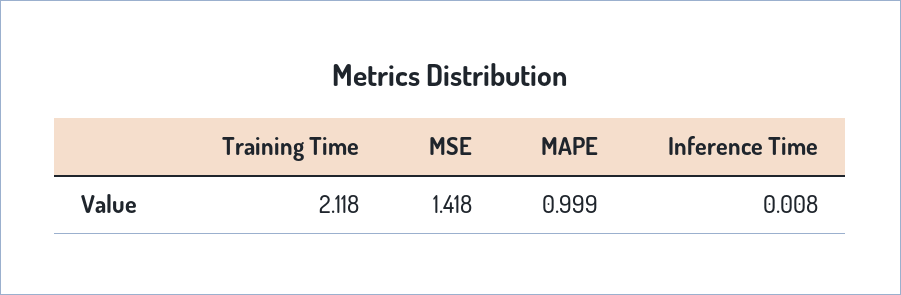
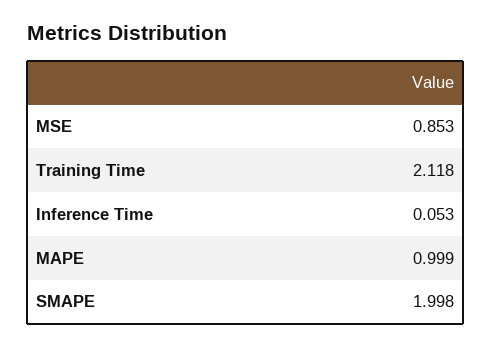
MSE: 1.418 -> 0.853
Inference Time: 0.008 -> 0.053
SMAPE: none -> 1.998

